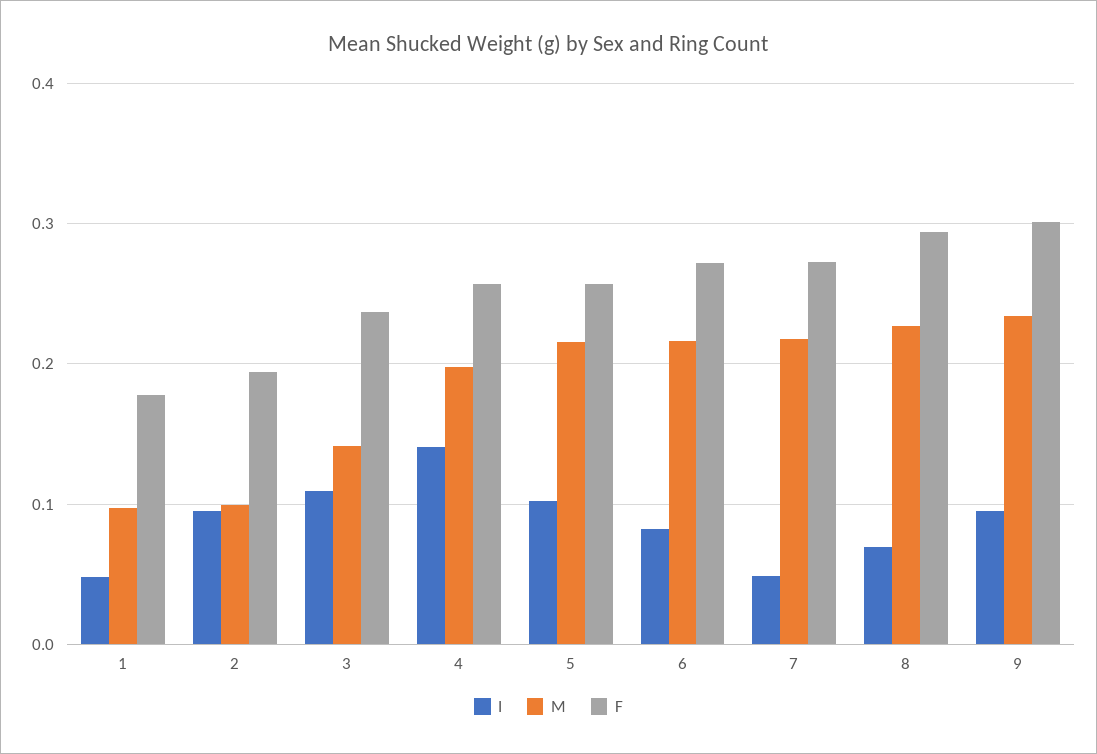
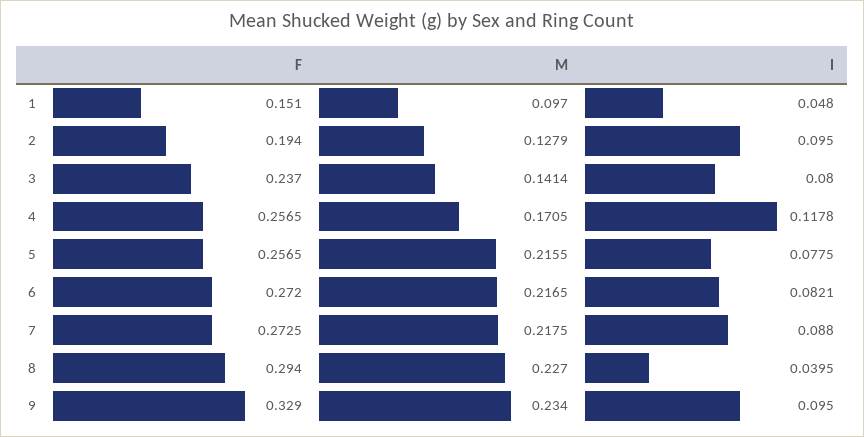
F, 1: 0.18 -> 0.151
M, 2: 0.1 -> 0.1279
I, 3: 0.11 -> 0.08
I, 4: 0.14 -> 0.1178
M, 4: 0.2 -> 0.1705
I, 5: 0.1 -> 0.0775
I, 7: 0.05 -> 0.088
I, 8: 0.07 -> 0.0395
F, 9: 0.3 -> 0.329

